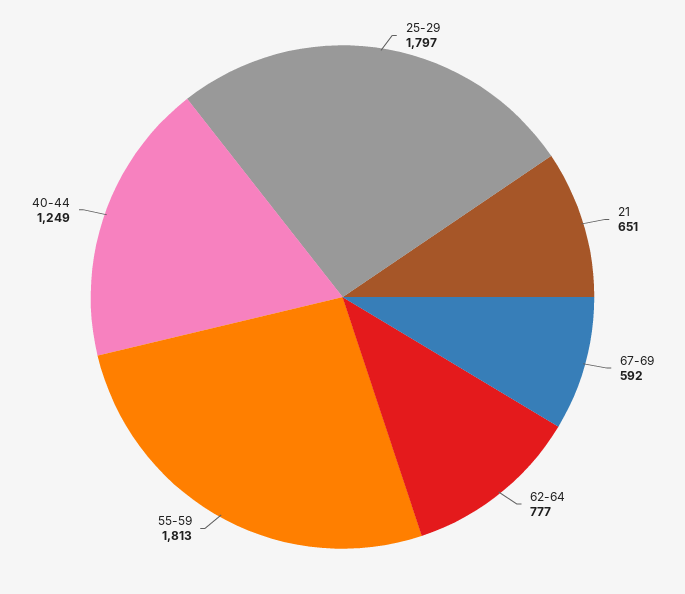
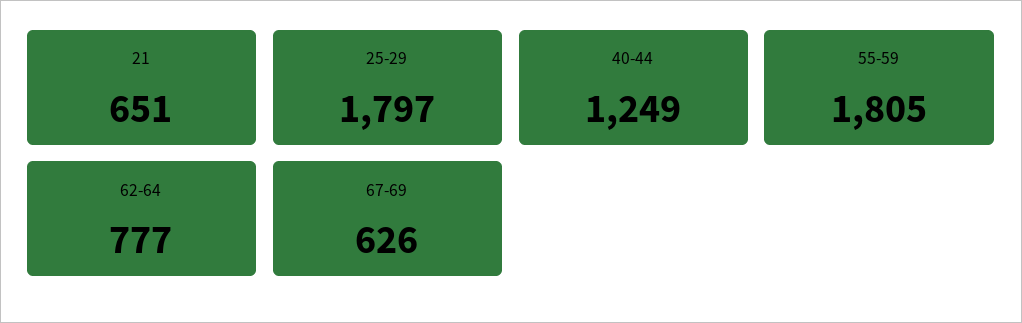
67-69: 592 -> 626
55-59: 1813 -> 1805

